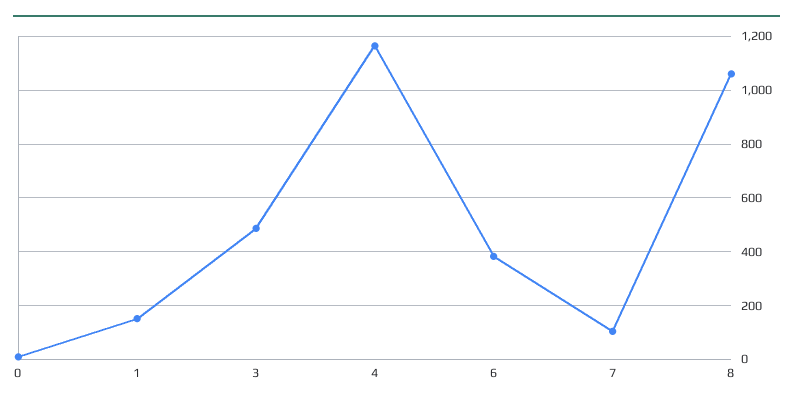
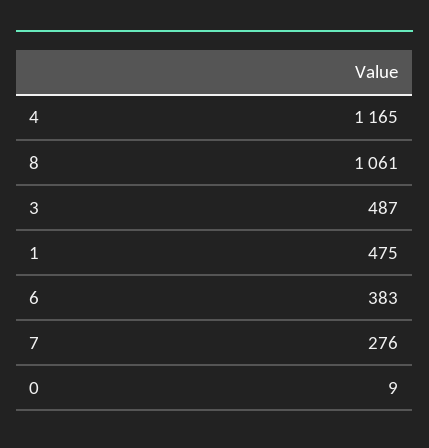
1: 150 -> 475
7: 100 -> 276

